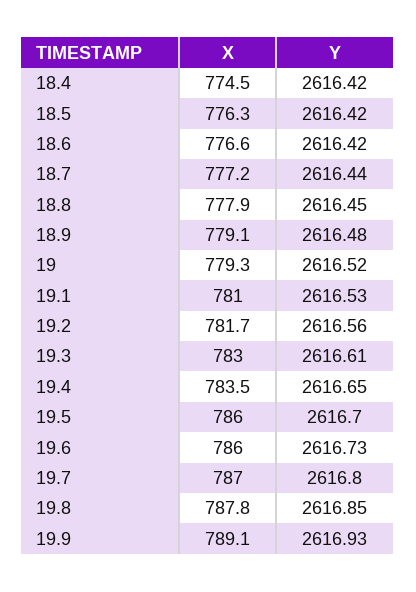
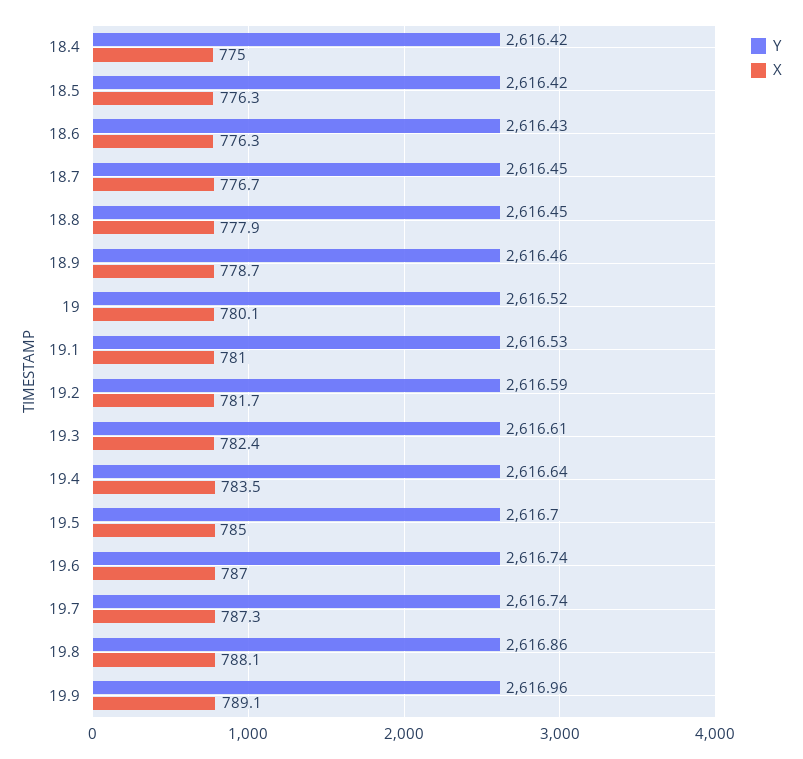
X, 18.4: 774.5 -> 775
X, 18.6: 776.6 -> 776.3
Y, 18.6: 2616.42 -> 2616.43
X, 18.7: 777.2 -> 776.7
Y, 18.7: 2616.44 -> 2616.45
X, 18.9: 779.1 -> 778.7
Y, 18.9: 2616.48 -> 2616.46
X, 19: 779.3 -> 780.1
Y, 19.2: 2616.56 -> 2616.59
X, 19.3: 783 -> 782.4
Y, 19.4: 2616.65 -> 2616.64
X, 19.5: 786 -> 785
X, 19.6: 786 -> 787
Y, 19.6: 2616.73 -> 2616.74
X, 19.7: 787 -> 787.3
Y, 19.7: 2616.8 -> 2616.74
X, 19.8: 787.8 -> 788.1
Y, 19.8: 2616.85 -> 2616.86
Y, 19.9: 2616.93 -> 2616.96

